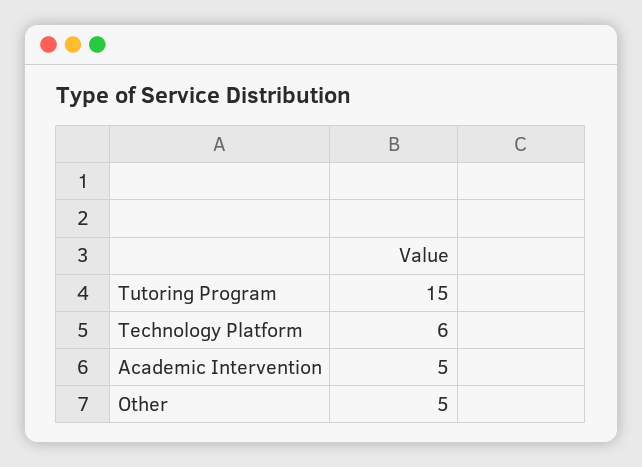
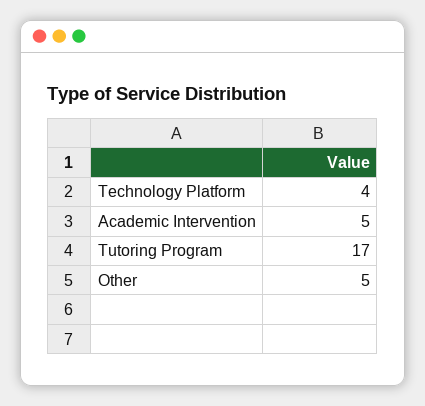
Tutoring Program: 15 -> 17
Technology Platform: 6 -> 4

